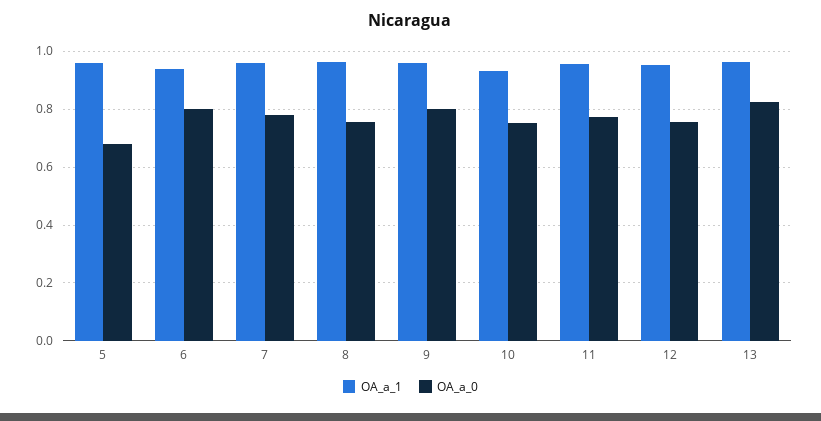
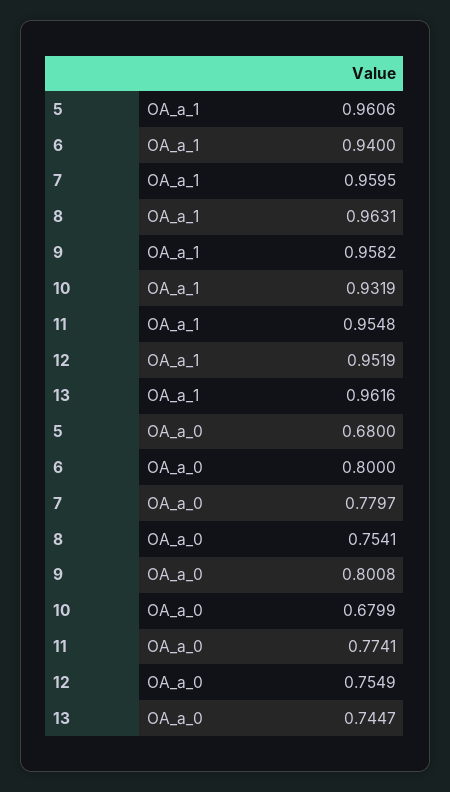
OA_a_0, 10: 0.75 -> 0.6799
OA_a_0, 13: 0.825 -> 0.7447

